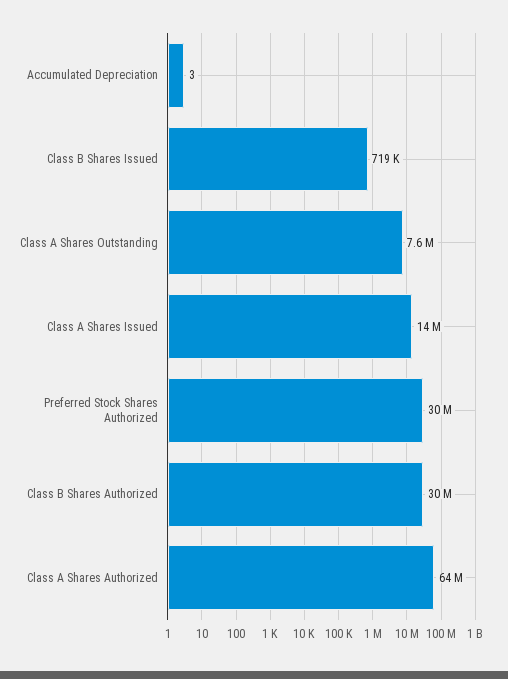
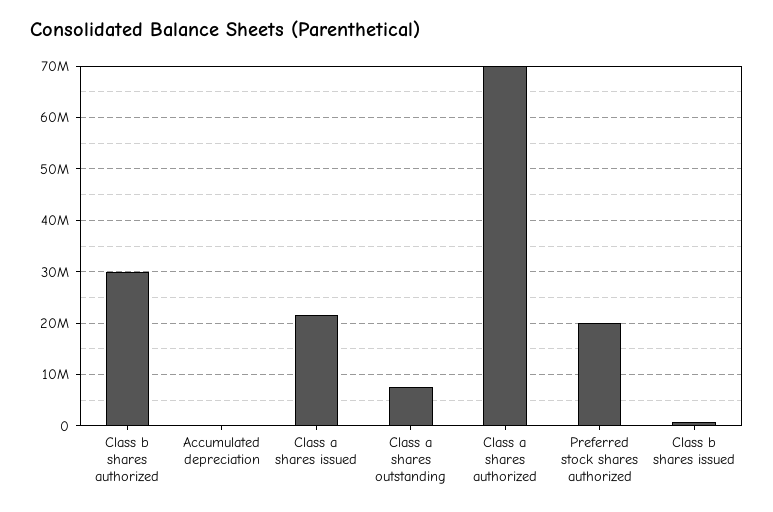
Class A Shares Issued: 14000000 -> 22000000
Preferred Stock Shares Authorized: 30000000 -> 20000000
Class A Shares Authorized: 64000000 -> 70000000

